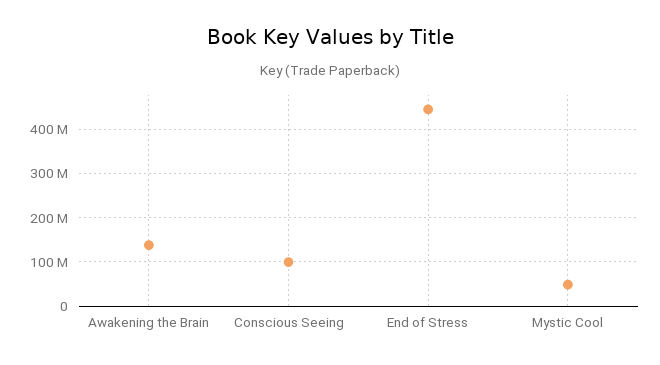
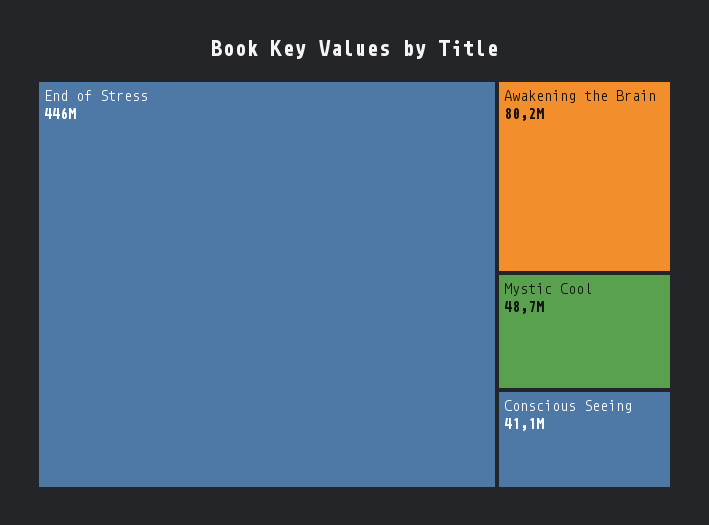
Awakening the Brain: 140000000 -> 80200000
Conscious Seeing: 100000000 -> 41100000

